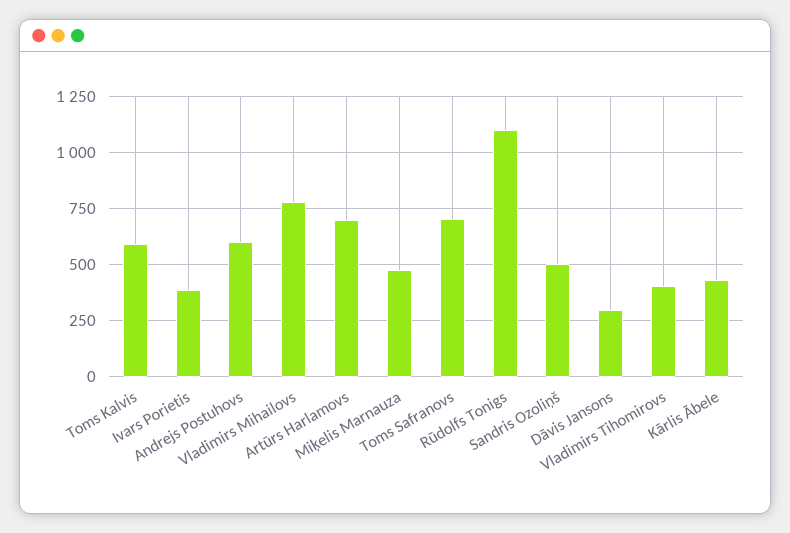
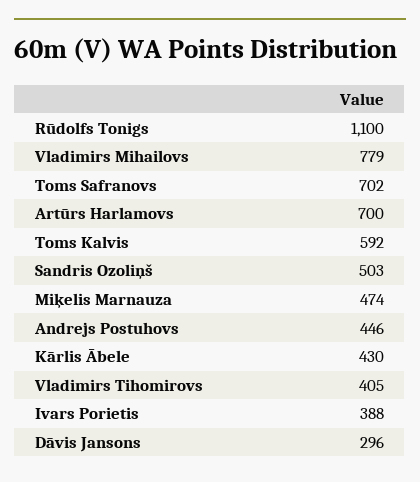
Andrejs Postuhovs: 600 -> 446

